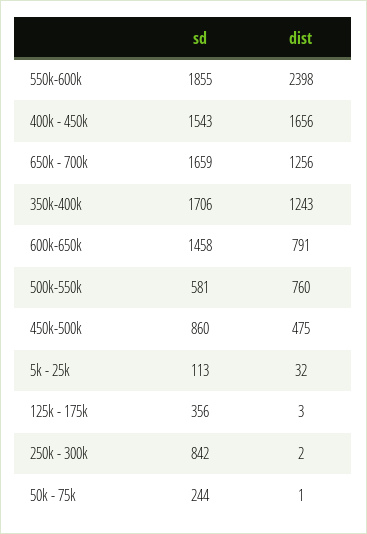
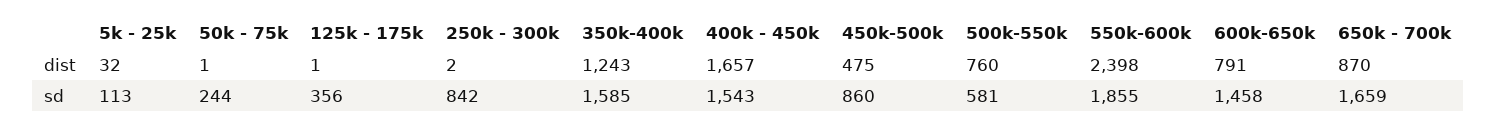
dist, 400k - 450k: 1656 -> 1657
dist, 650k - 700k: 1256 -> 870
sd, 350k-400k: 1706 -> 1585
dist, 125k - 175k: 3 -> 1

